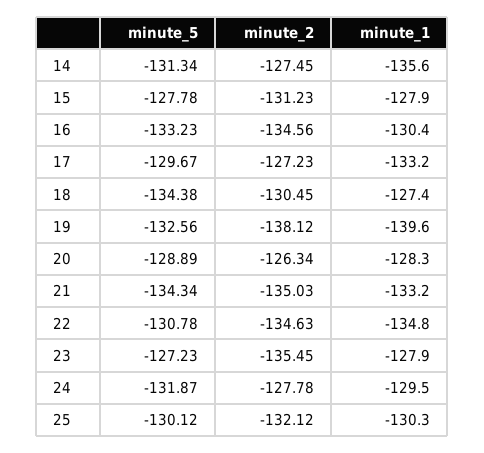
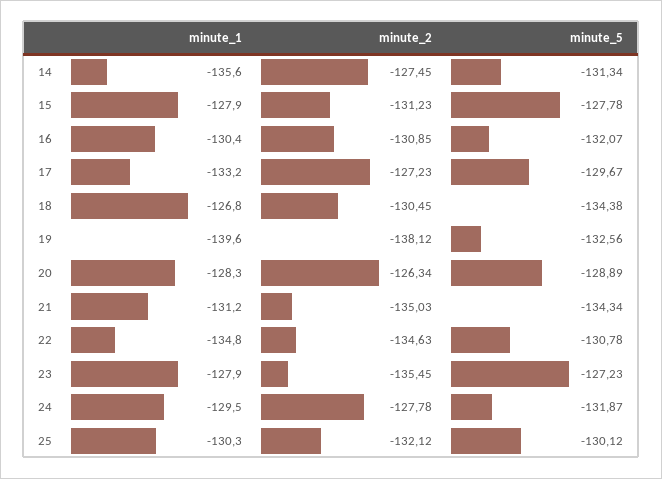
minute_5, 16: -133.23 -> -132.07
minute_2, 16: -134.56 -> -130.85
minute_1, 18: -127.4 -> -126.8
minute_1, 21: -133.2 -> -131.2

